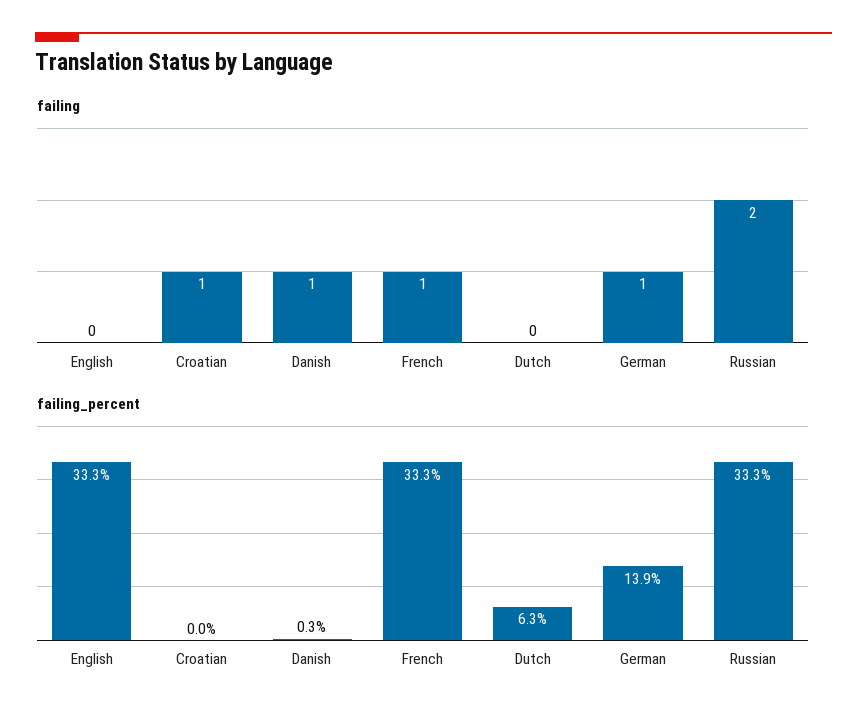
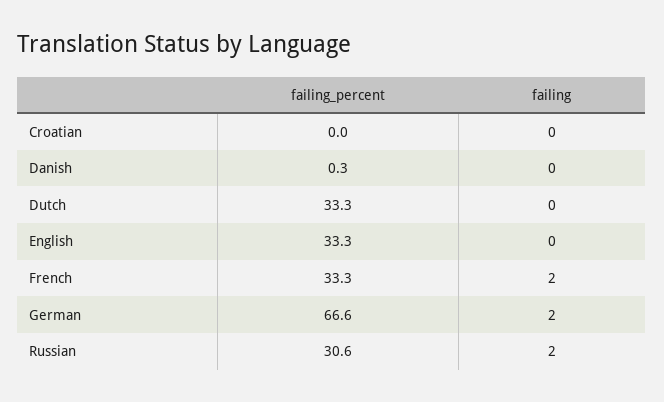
failing, Croatian: 1 -> 0
failing, Danish: 1 -> 0
failing, French: 1 -> 2
failing, German: 1 -> 2
failing_percent, Dutch: 6.3 -> 33.3
failing_percent, German: 13.9 -> 66.6
failing_percent, Russian: 33.3 -> 30.6

